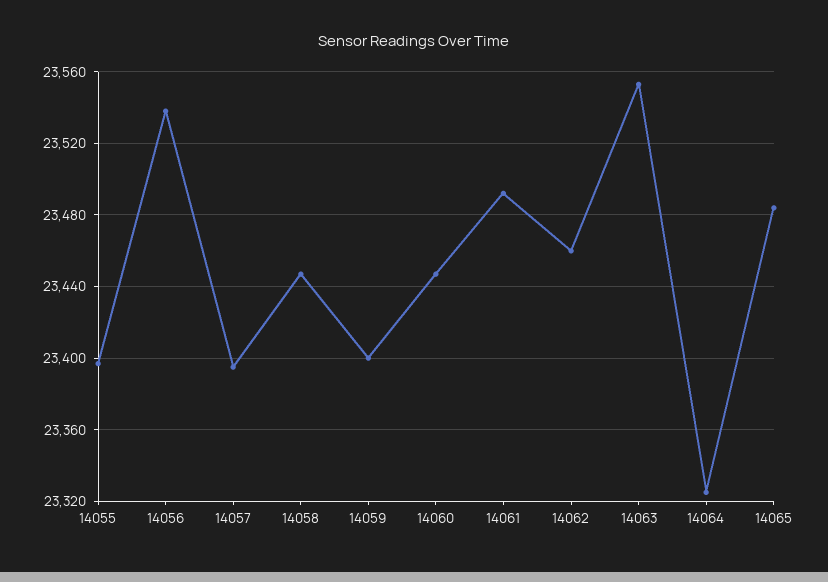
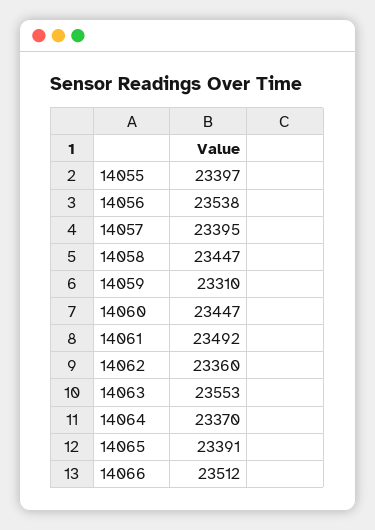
14059: 23400 -> 23310
14062: 23460 -> 23360
14064: 23325 -> 23370
14065: 23485 -> 23391
14066: none -> 23512

